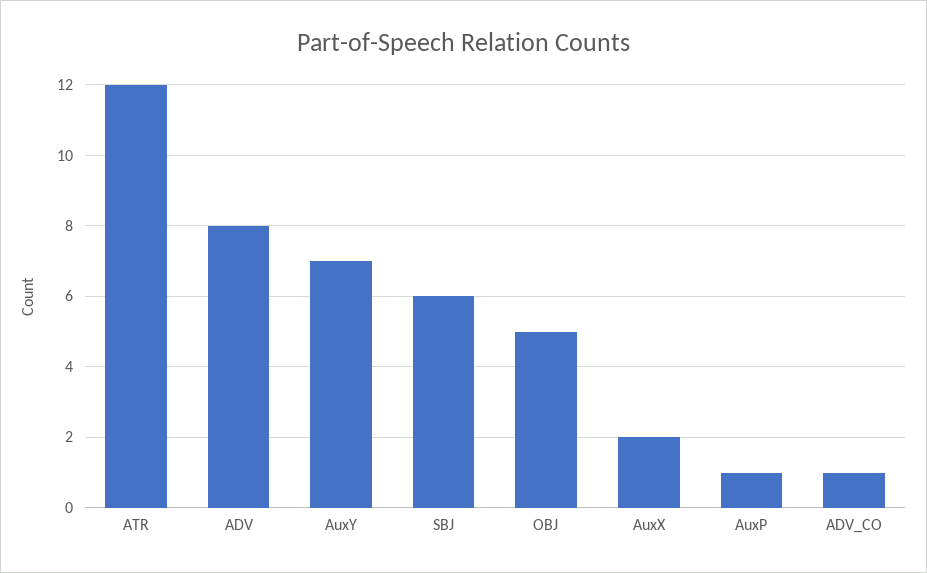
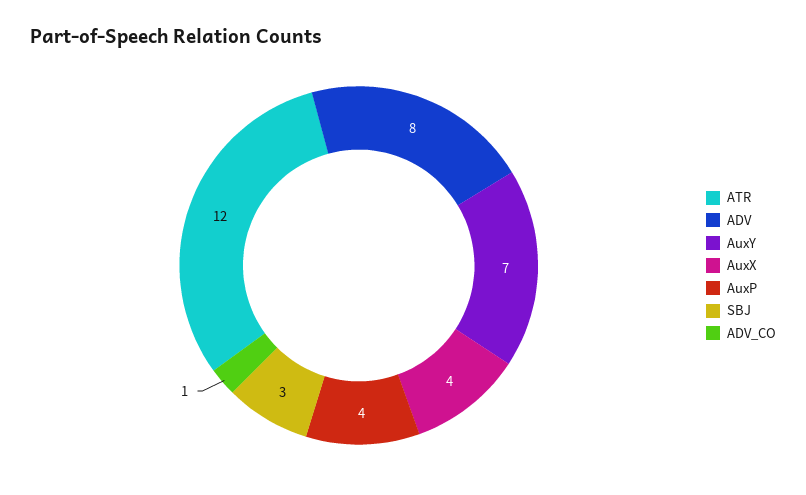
SBJ: 6 -> 3
OBJ: 5 -> none
AuxX: 2 -> 4
AuxP: 1 -> 4

